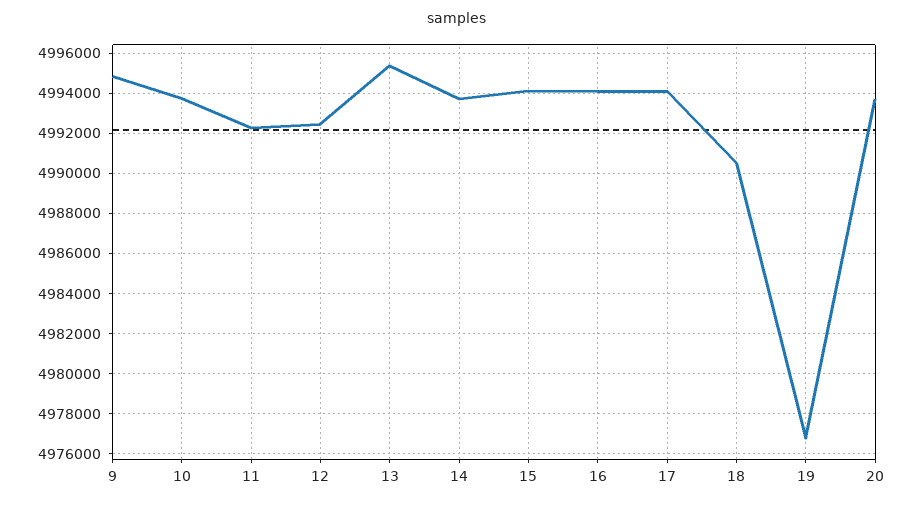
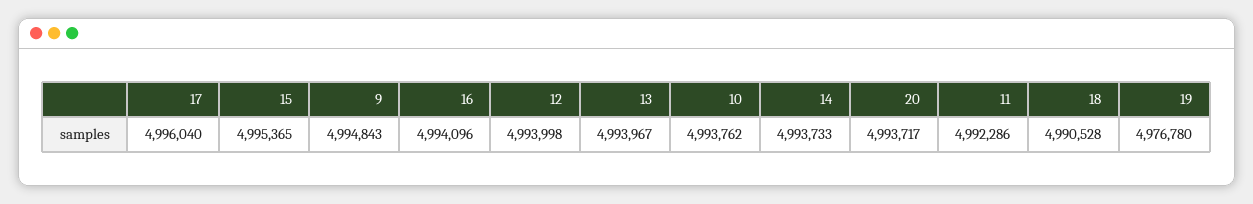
12: 4992500 -> 4993998
13: 4995500 -> 4993967
15: 4994000 -> 4995365
17: 4994000 -> 4996040

